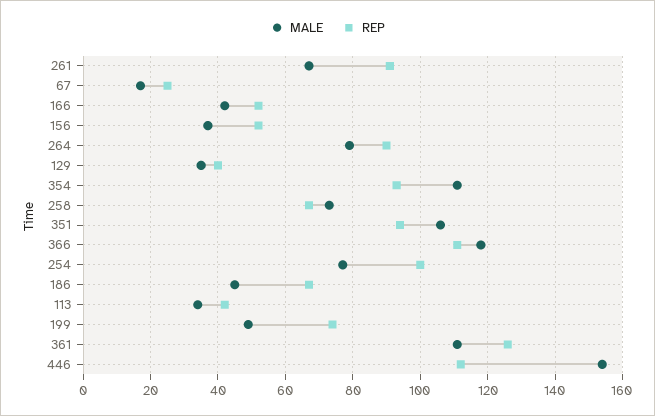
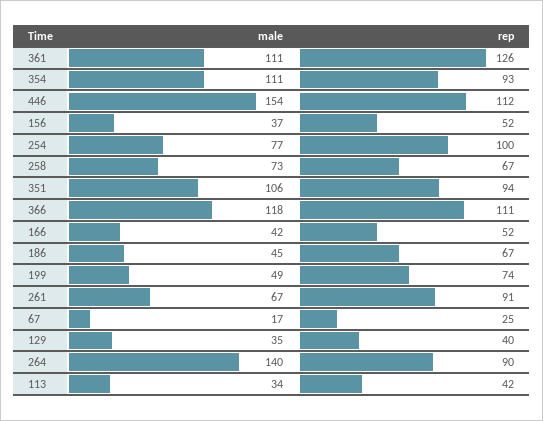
MALE, 264: 80 -> 140

